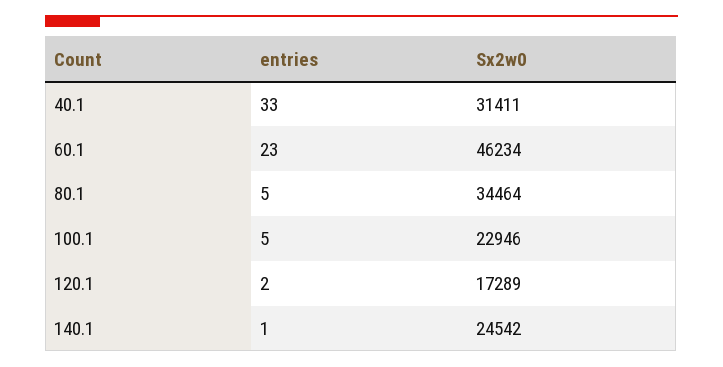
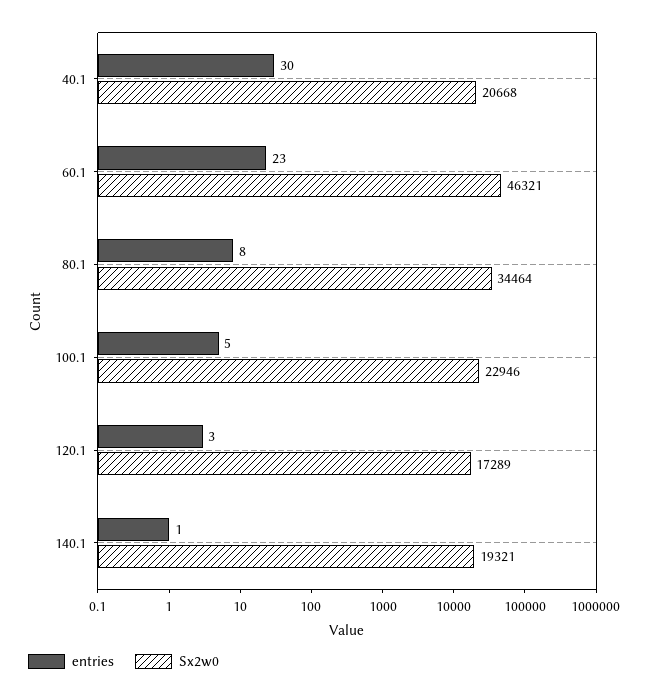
entries, 40.1: 33 -> 30
Sx2w0, 40.1: 31411 -> 20668
Sx2w0, 60.1: 46234 -> 46321
entries, 80.1: 5 -> 8
entries, 120.1: 2 -> 3
Sx2w0, 140.1: 24542 -> 19321

